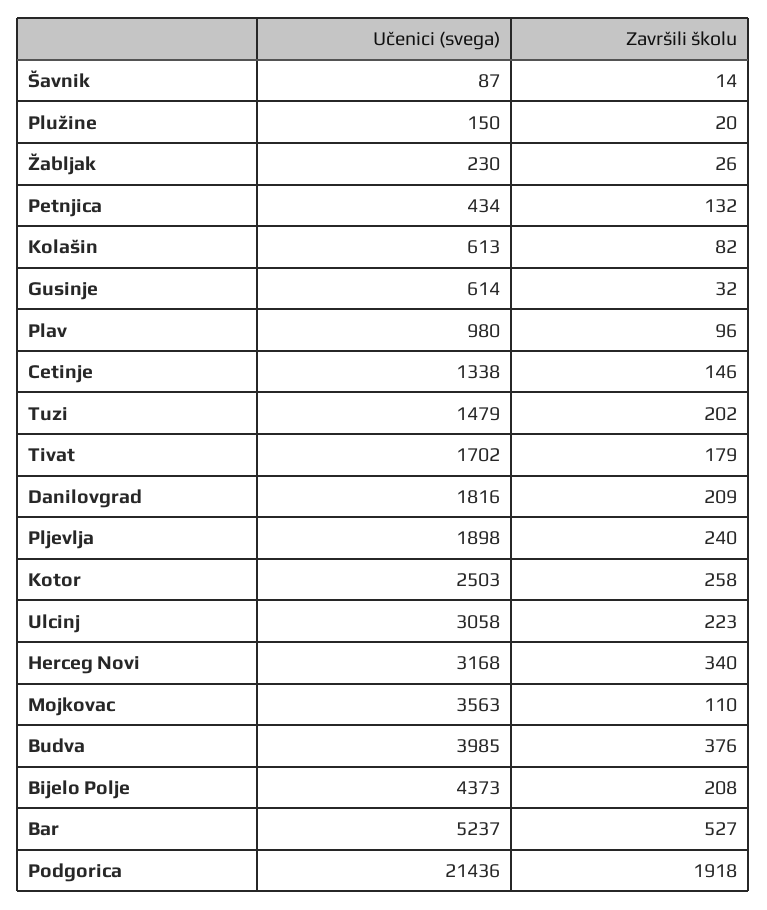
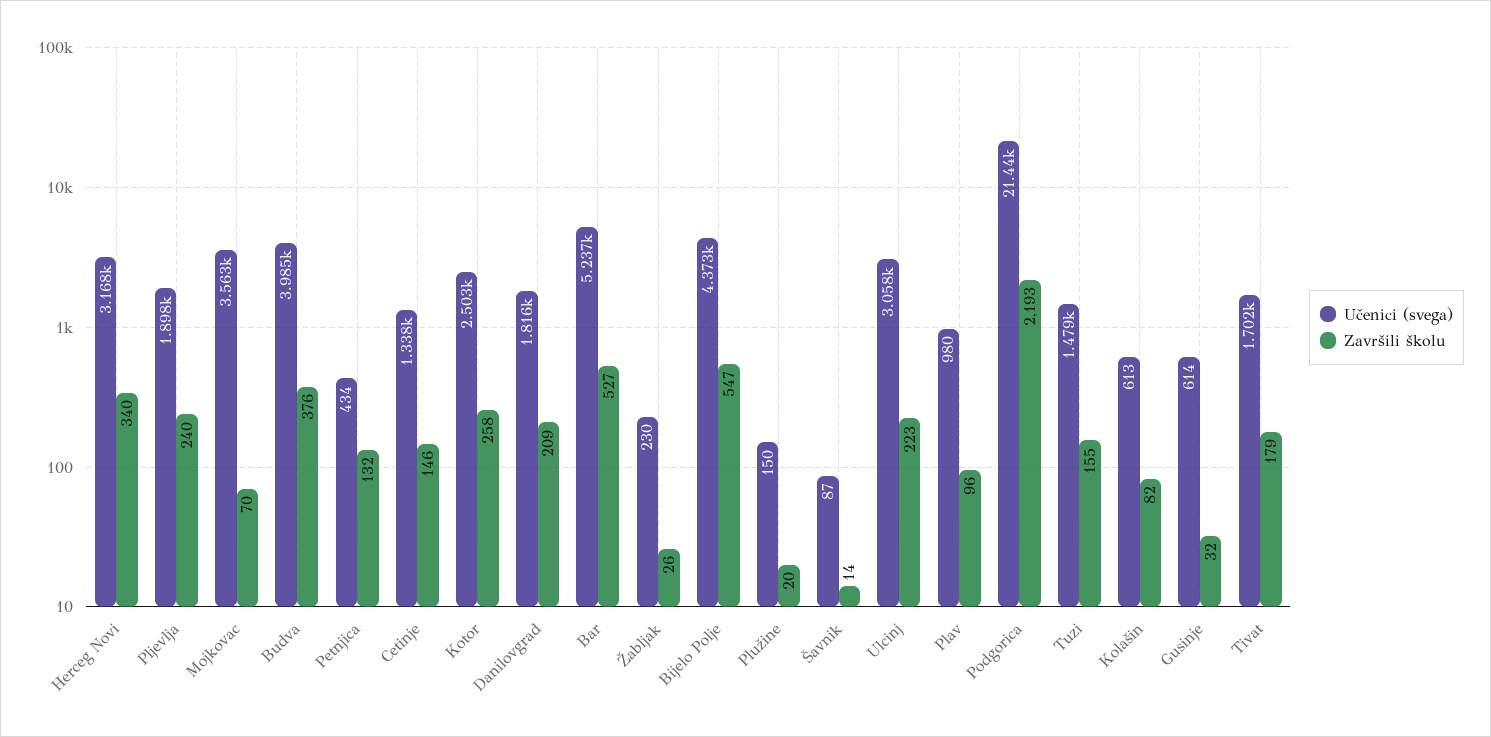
Završili školu, Tuzi: 202 -> 155
Završili školu, Mojkovac: 110 -> 70
Završili školu, Bijelo Polje: 208 -> 547
Završili školu, Podgorica: 1918 -> 2193

